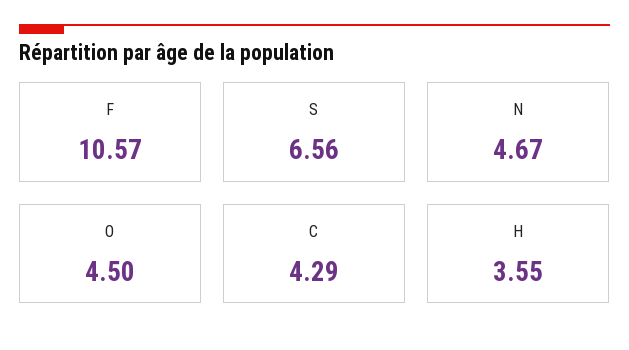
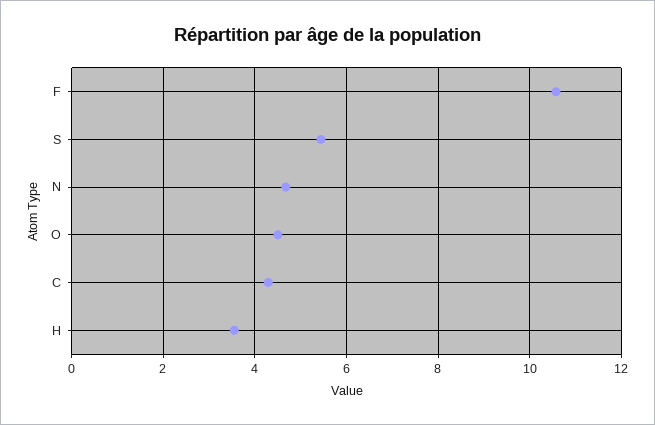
S: 6.56 -> 5.4

